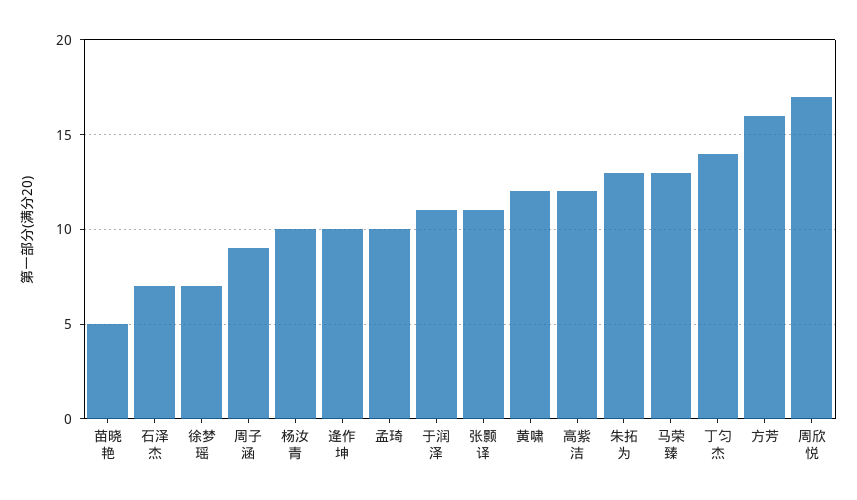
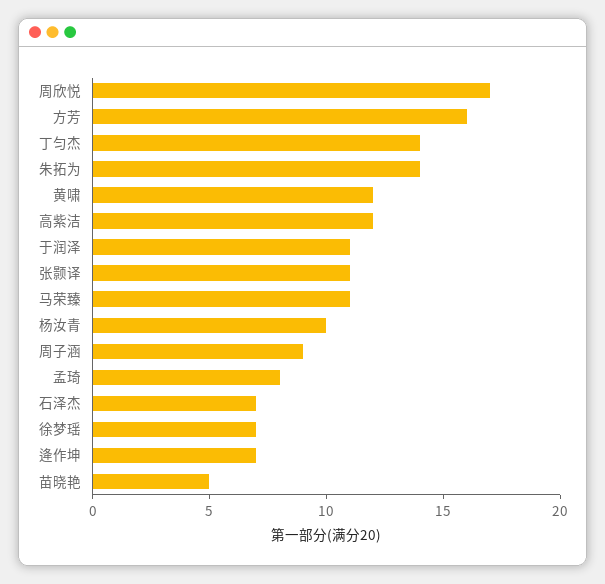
逄作坤: 10 -> 7
孟琦: 10 -> 8
朱拓为: 13 -> 14
马荣臻: 13 -> 11

